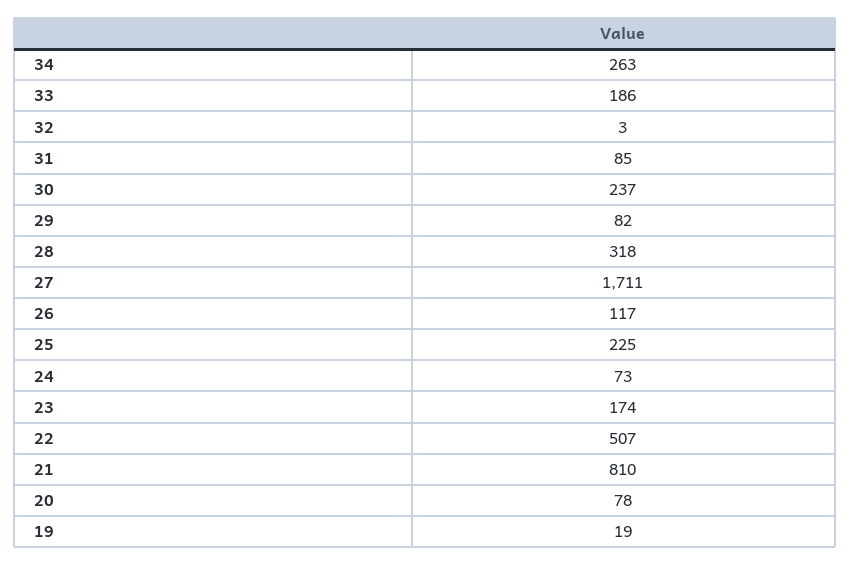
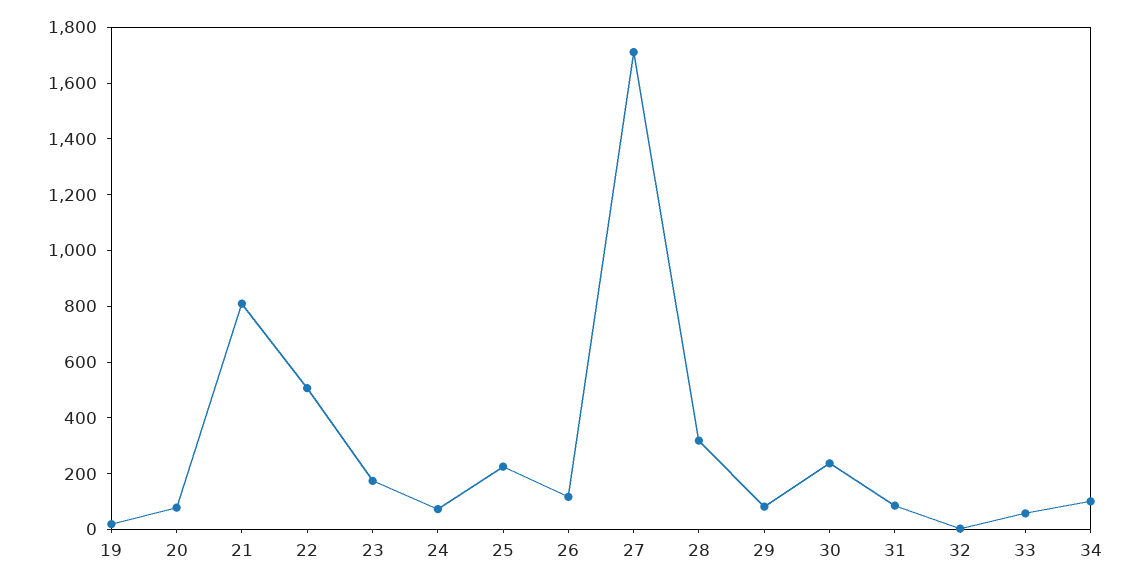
34: 263 -> 100
33: 186 -> 50

